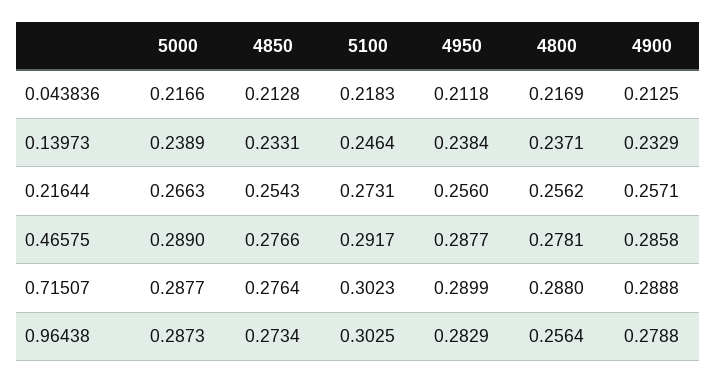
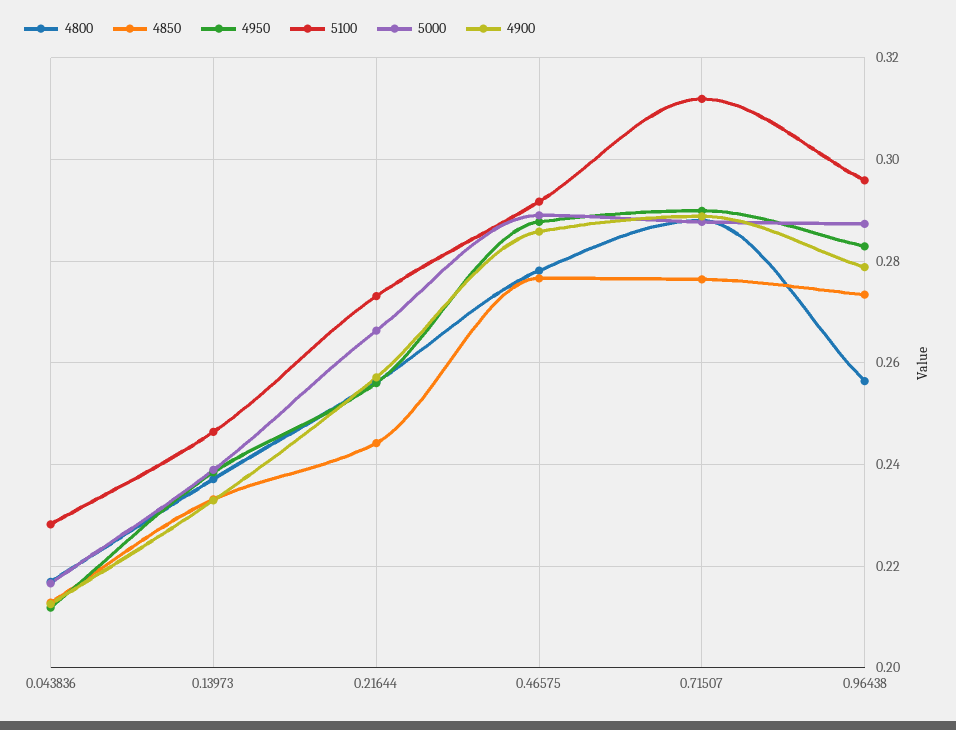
5100, 0.043836: 0.2183 -> 0.228
4850, 0.21644: 0.2543 -> 0.244
5100, 0.71507: 0.3023 -> 0.312
5100, 0.96438: 0.3025 -> 0.296

